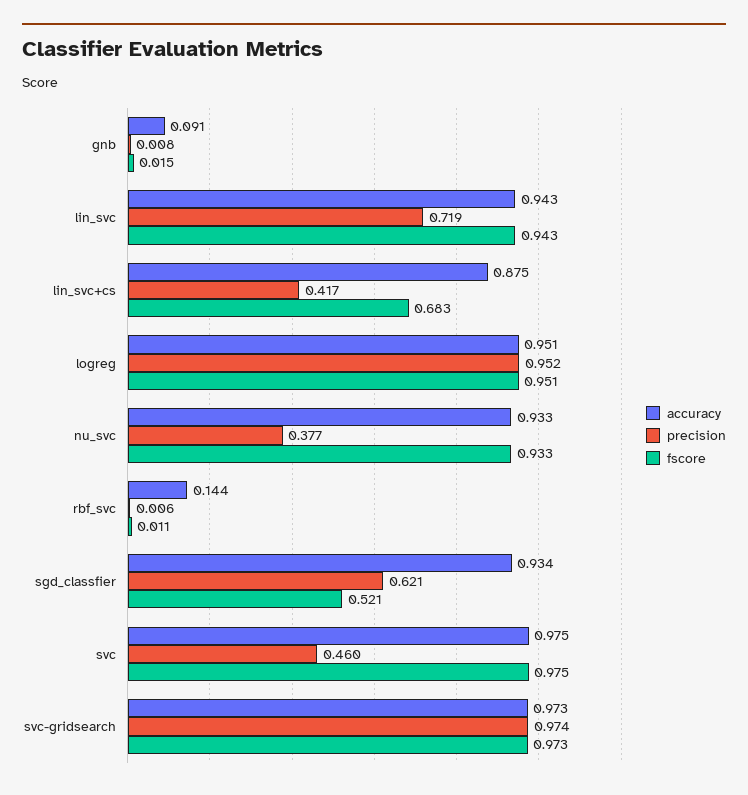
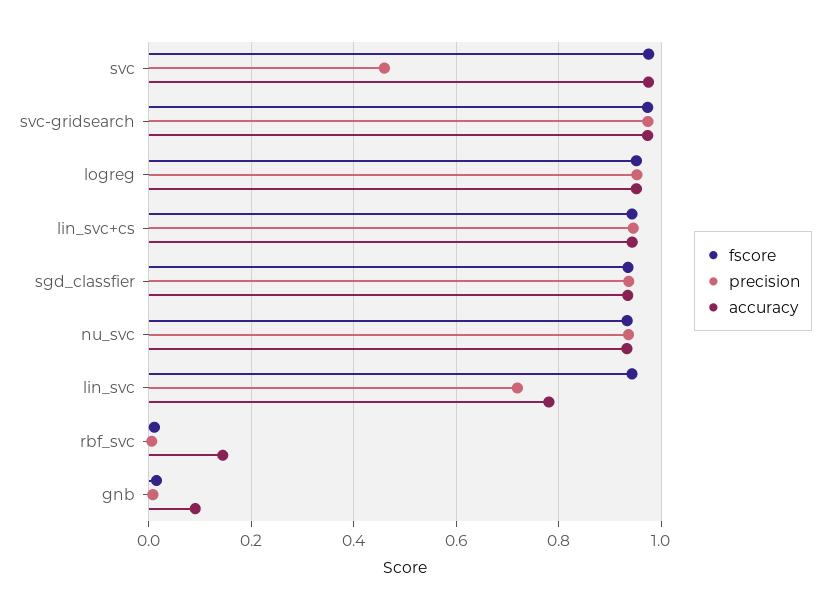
accuracy, lin_svc: 0.943 -> 0.78
accuracy, lin_svc+cs: 0.875 -> 0.94
precision, lin_svc+cs: 0.417 -> 0.94
fscore, lin_svc+cs: 0.683 -> 0.94
precision, nu_svc: 0.377 -> 0.94
precision, sgd_classfier: 0.621 -> 0.94
fscore, sgd_classfier: 0.521 -> 0.94

